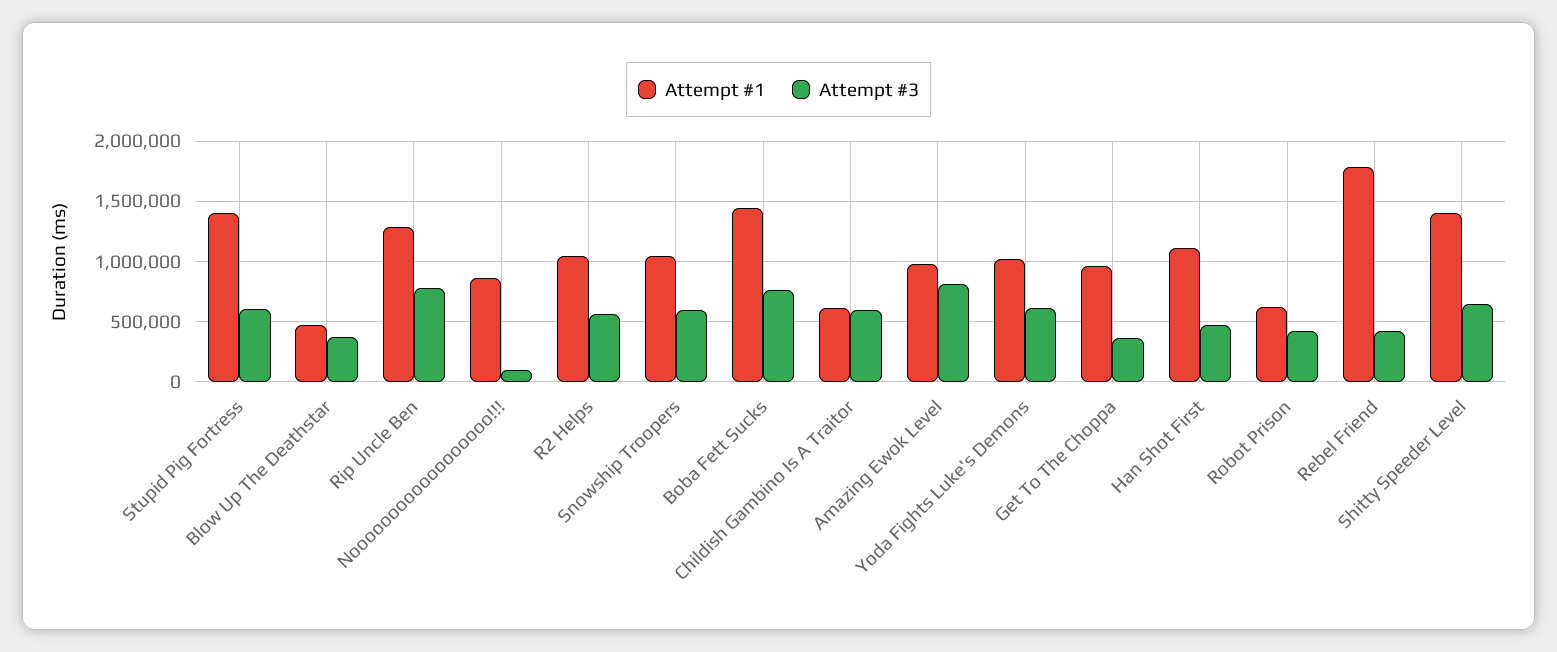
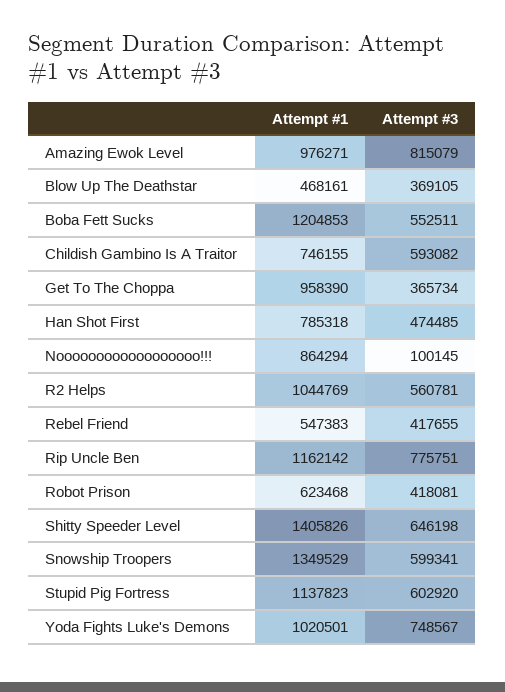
Attempt #1, Stupid Pig Fortress: 1400000 -> 1137823
Attempt #1, Rip Uncle Ben: 1300000 -> 1162142
Attempt #1, Snowship Troopers: 1050000 -> 1349529
Attempt #1, Boba Fett Sucks: 1450000 -> 1204853
Attempt #3, Boba Fett Sucks: 750000 -> 552511
Attempt #1, Childish Gambino Is A Traitor: 600000 -> 746155
Attempt #3, Yoda Fights Luke's Demons: 600000 -> 748567
Attempt #1, Han Shot First: 1100000 -> 785318
Attempt #1, Rebel Friend: 1800000 -> 547383

